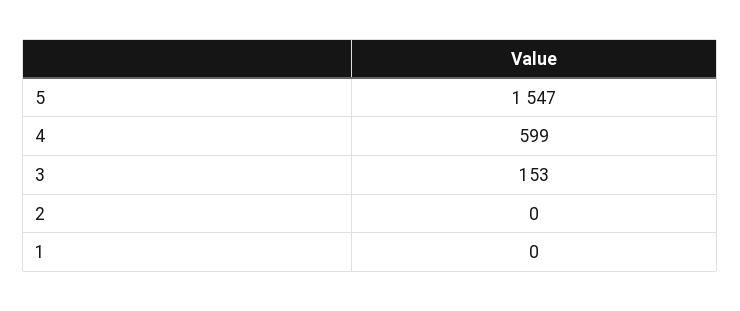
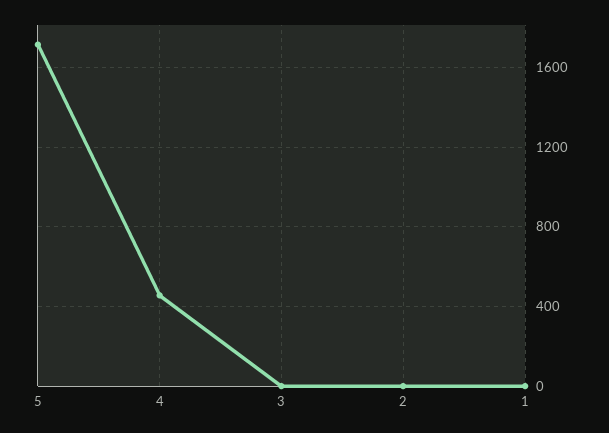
5: 1547 -> 1700
4: 599 -> 450
3: 153 -> 0

